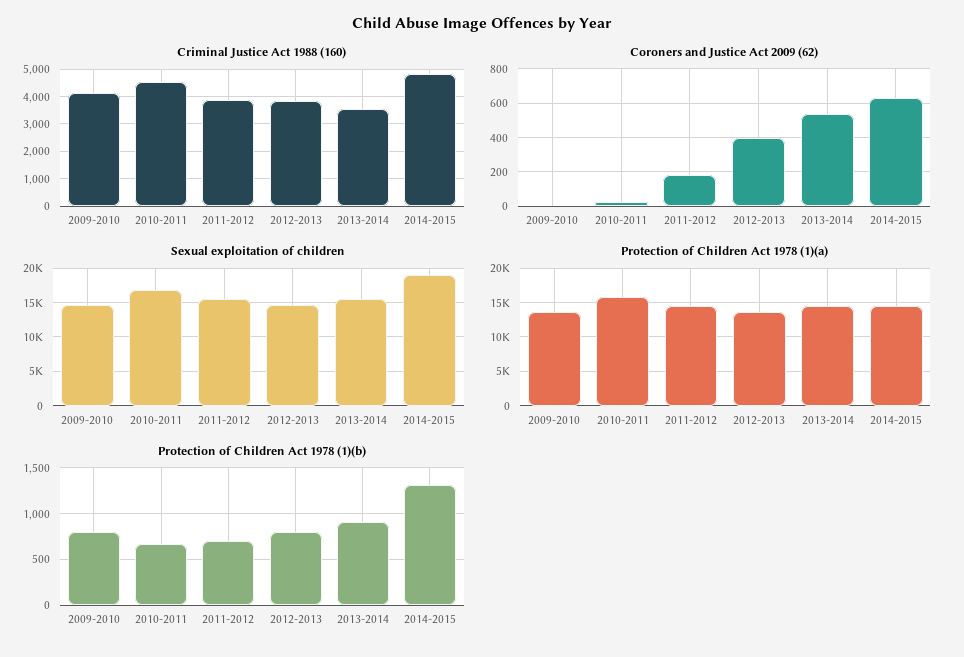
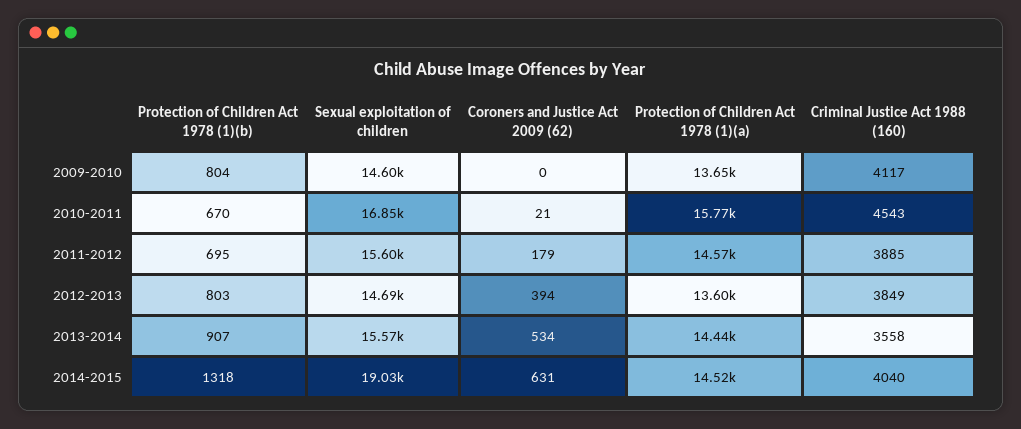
Criminal Justice Act 1988 (160), 2014-2015: 4750 -> 4040

